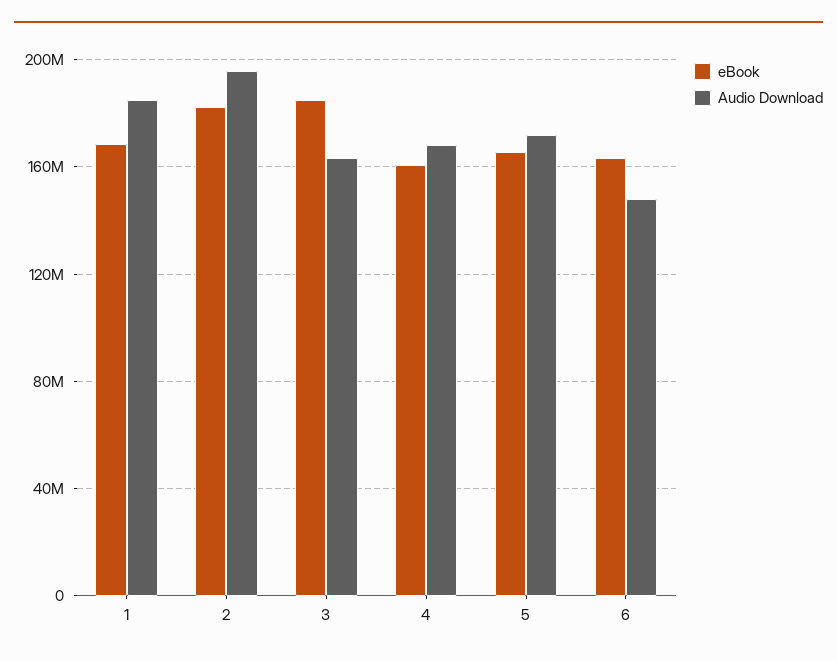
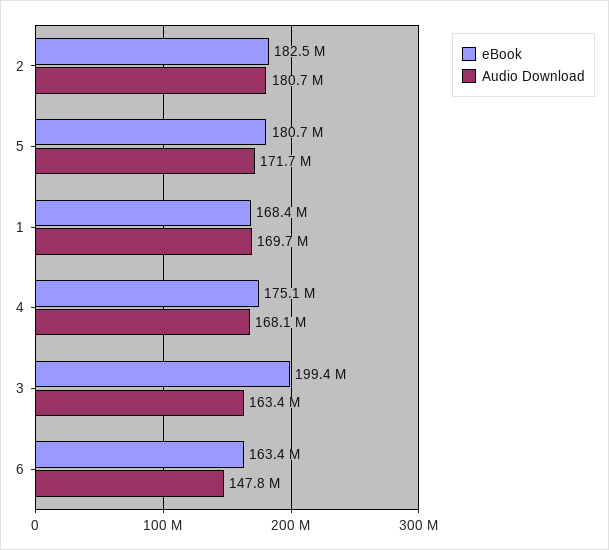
Audio Download, 1: 185000000 -> 169700000
Audio Download, 2: 195000000 -> 180700000
eBook, 3: 185000000 -> 199400000
eBook, 4: 160000000 -> 175100000
eBook, 5: 165000000 -> 180700000

